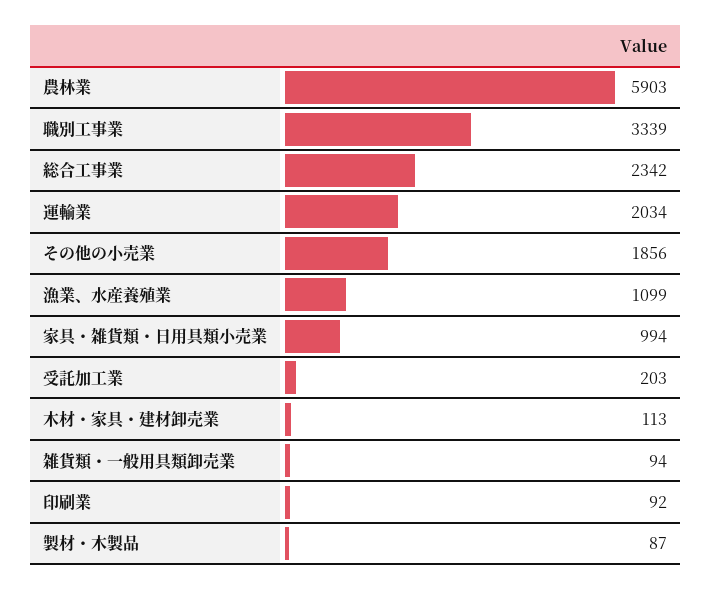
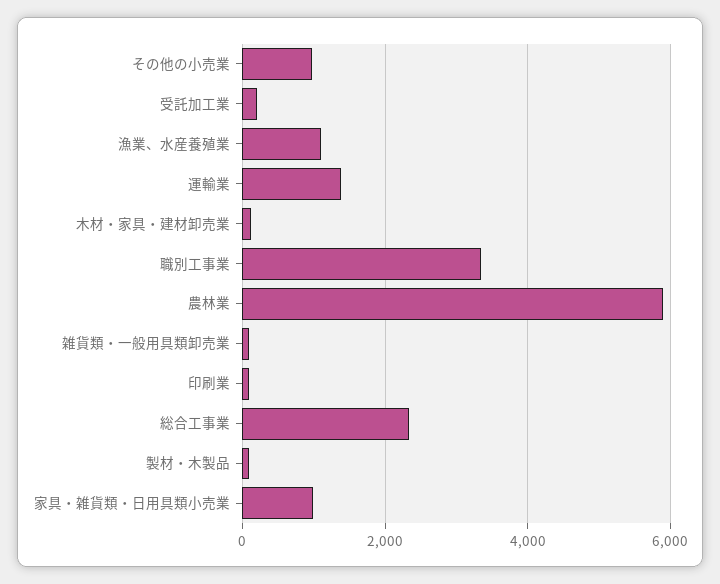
運輸業: 2034 -> 1400
その他の小売業: 1856 -> 1000

